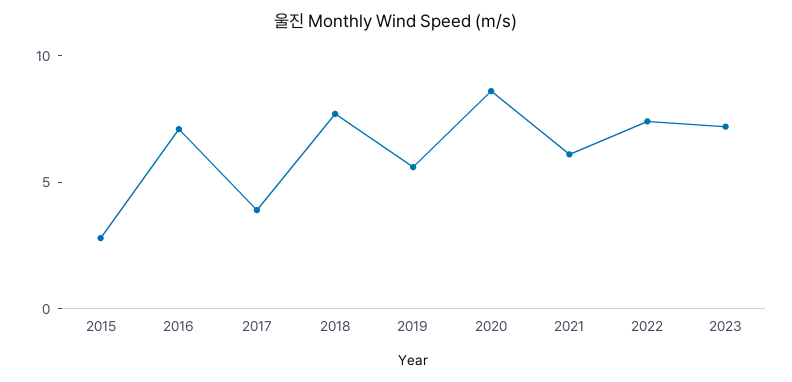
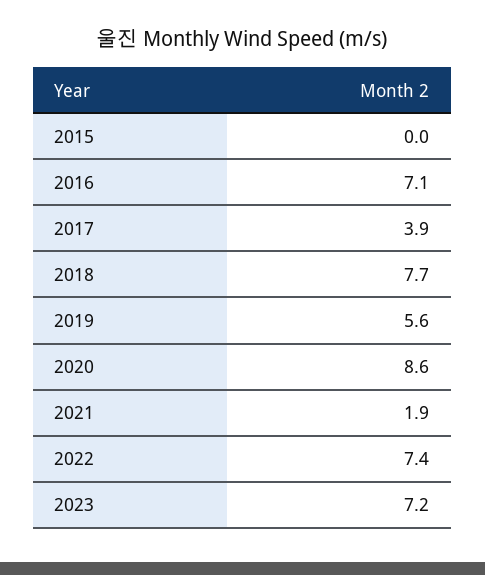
2015: 3 -> 0
2021: 6 -> 1.9

